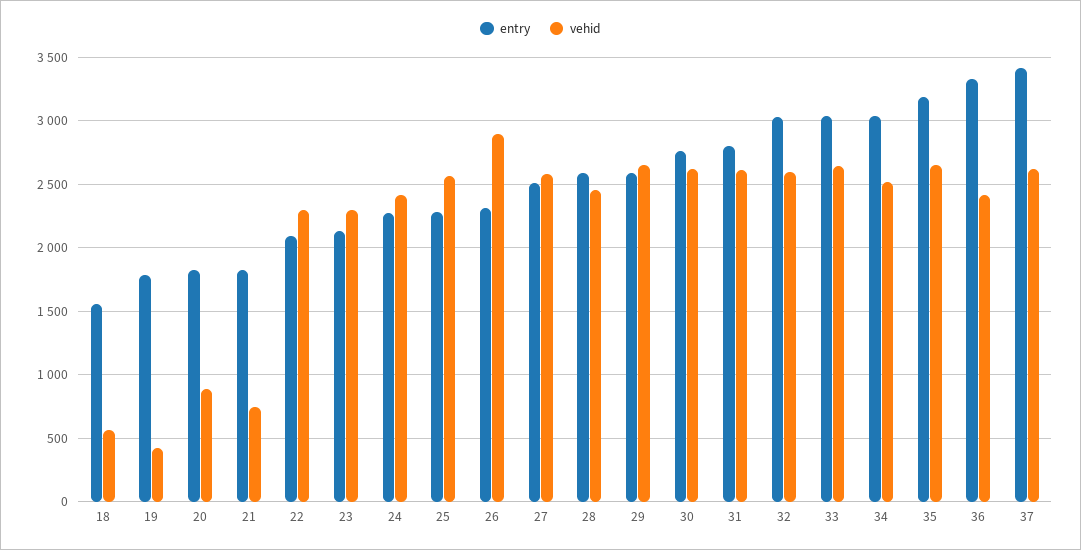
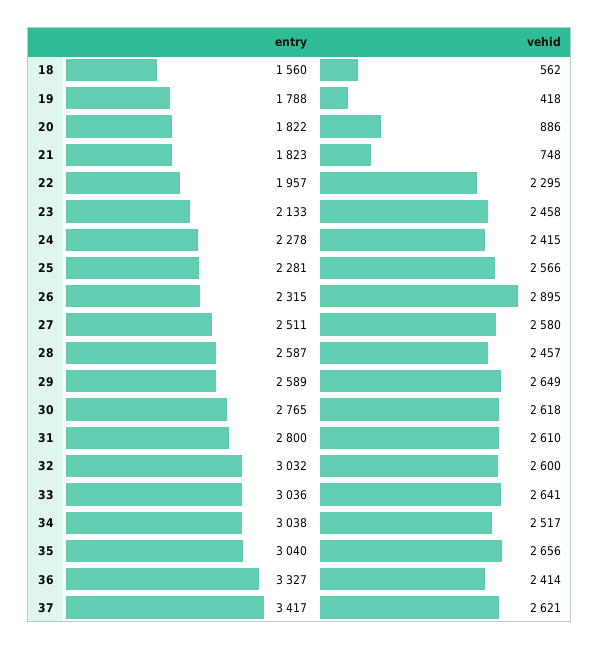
entry, 22: 2100 -> 1957
vehid, 23: 2300 -> 2458
entry, 35: 3200 -> 3040

